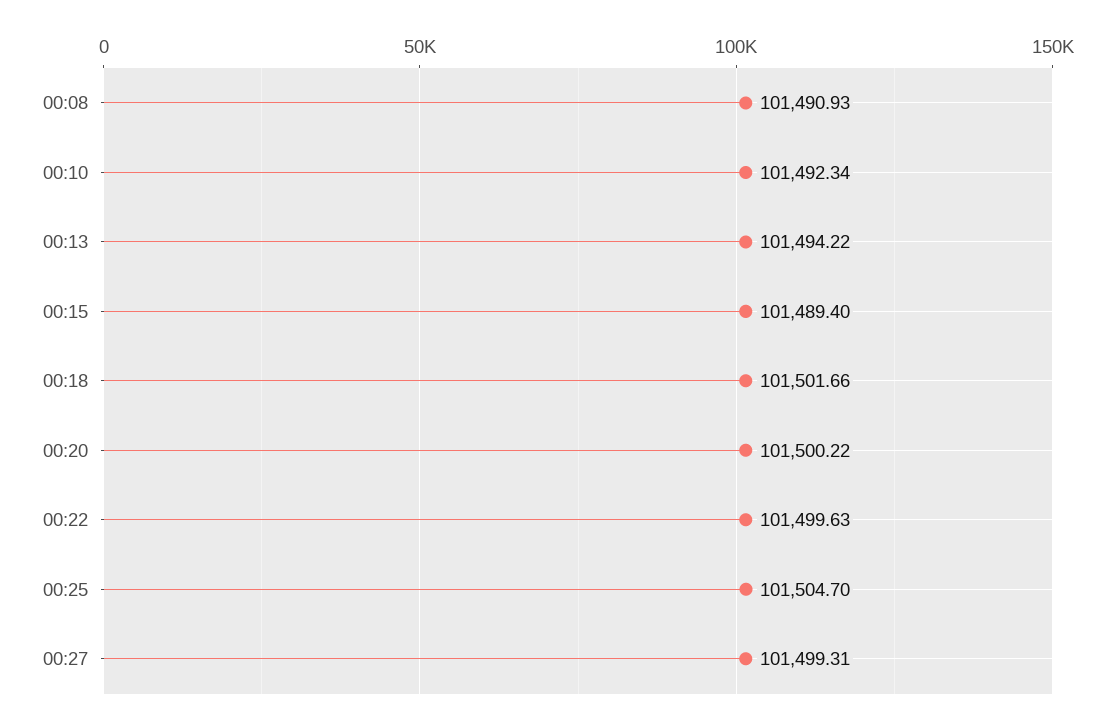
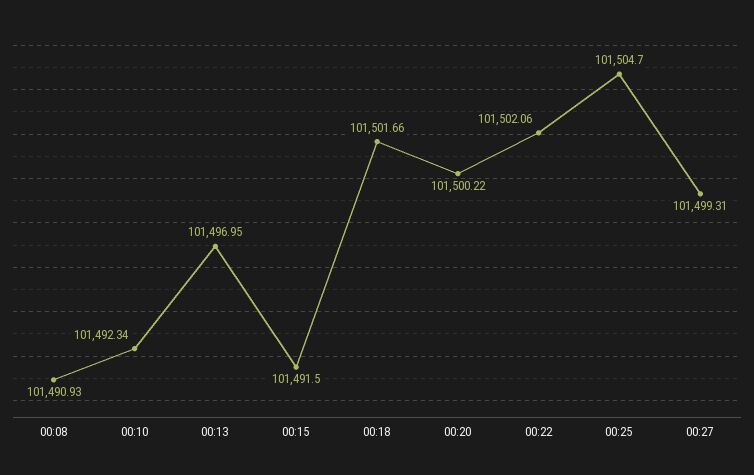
00:13: 101494.22 -> 101496.95
00:15: 101489.4 -> 101491.5
00:22: 101499.63 -> 101502.06

